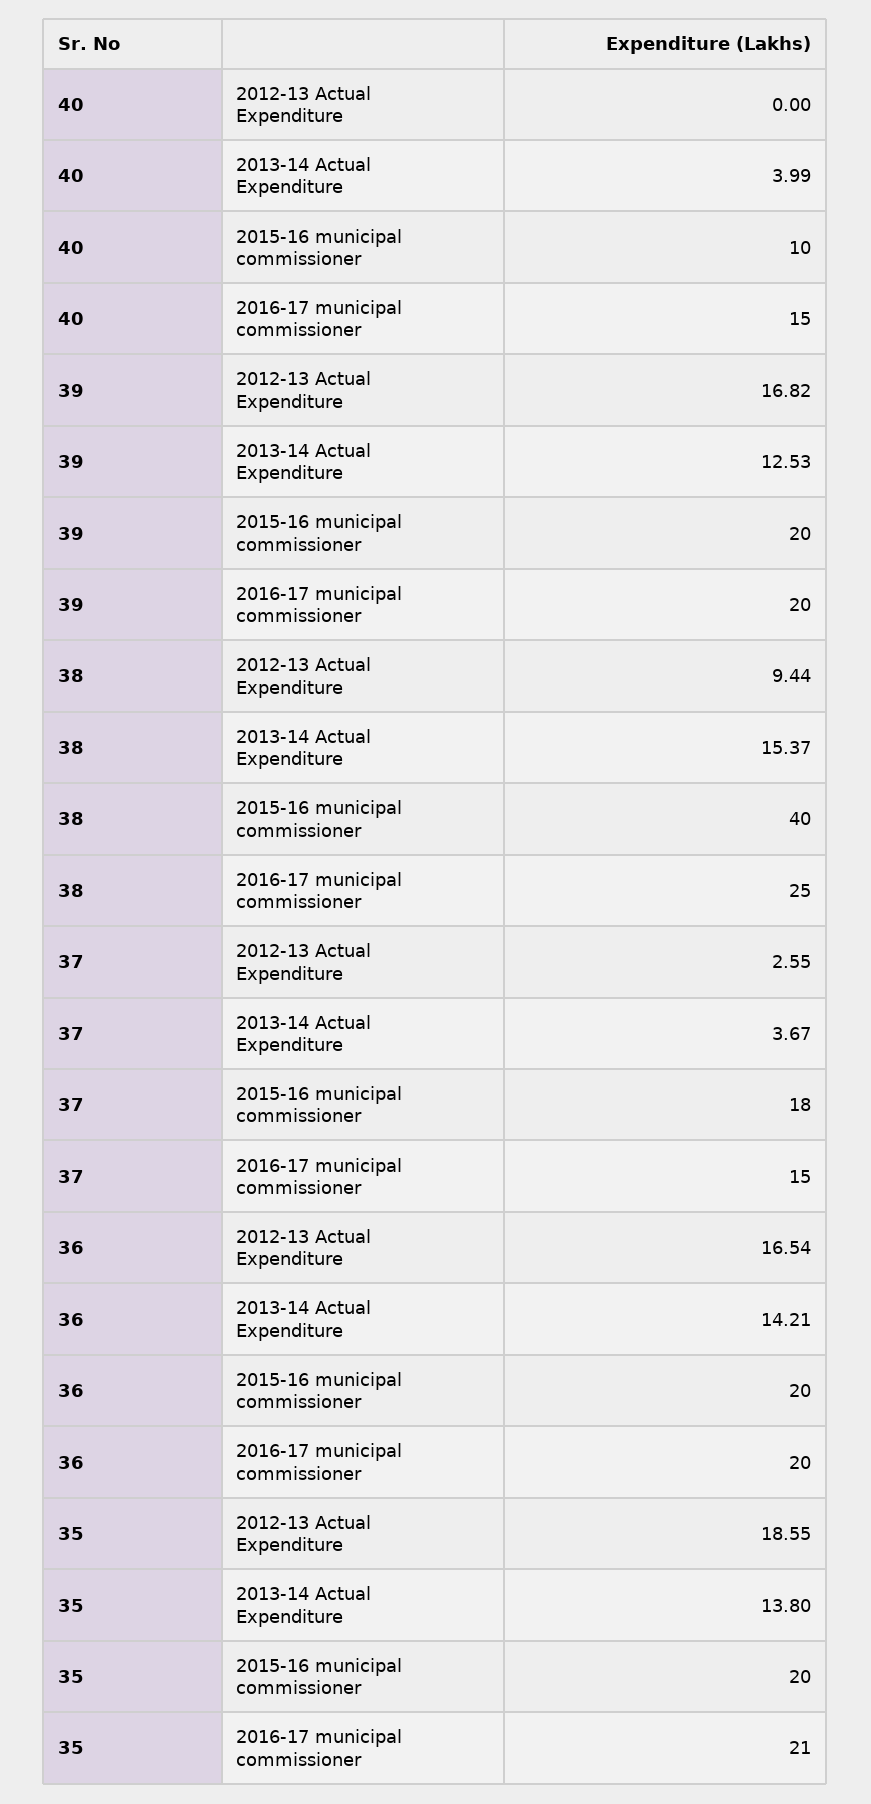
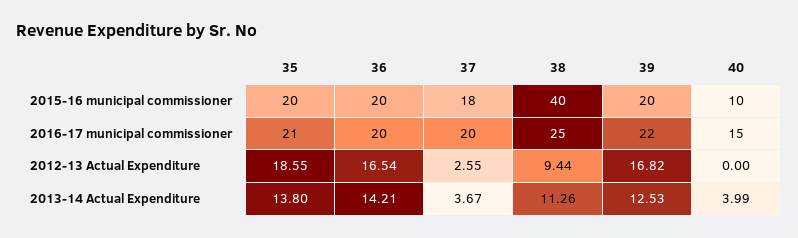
39, 2016-17 municipal commissioner: 20 -> 22
38, 2013-14 Actual Expenditure: 15.37 -> 11.26
37, 2016-17 municipal commissioner: 15 -> 20

